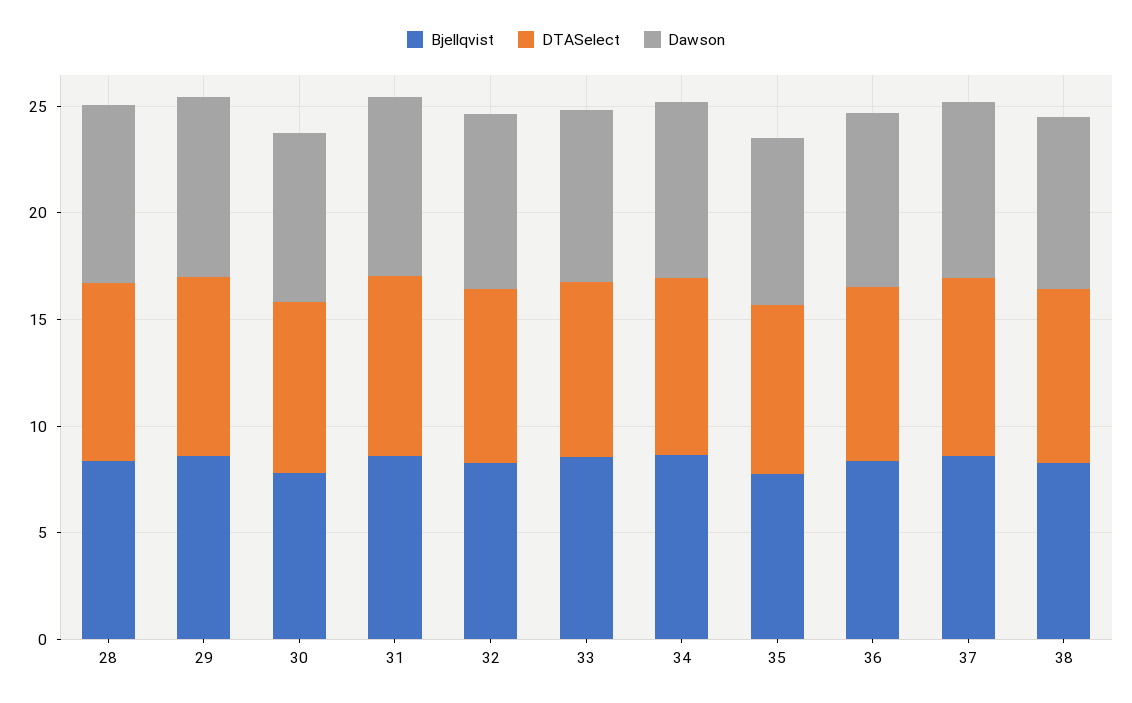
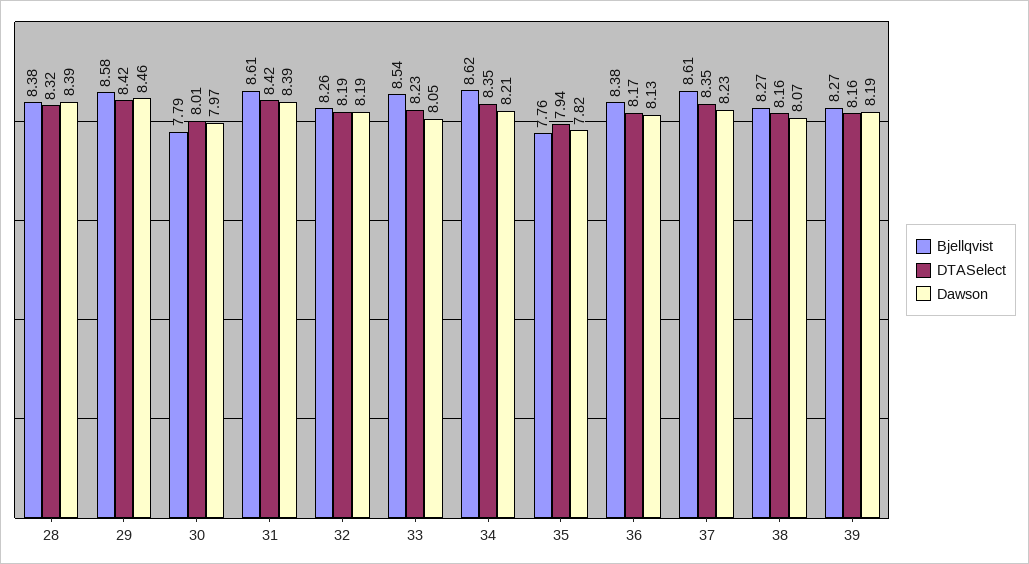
Bjellqvist, 39: none -> 8.27
DTASelect, 39: none -> 8.16
Dawson, 39: none -> 8.19

